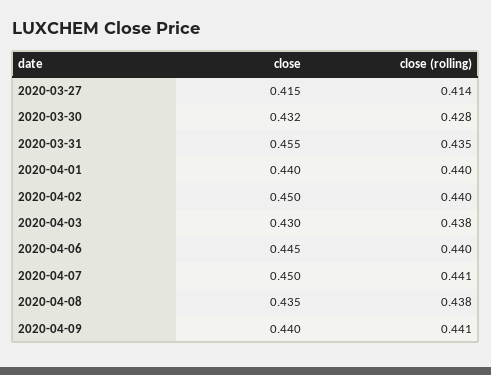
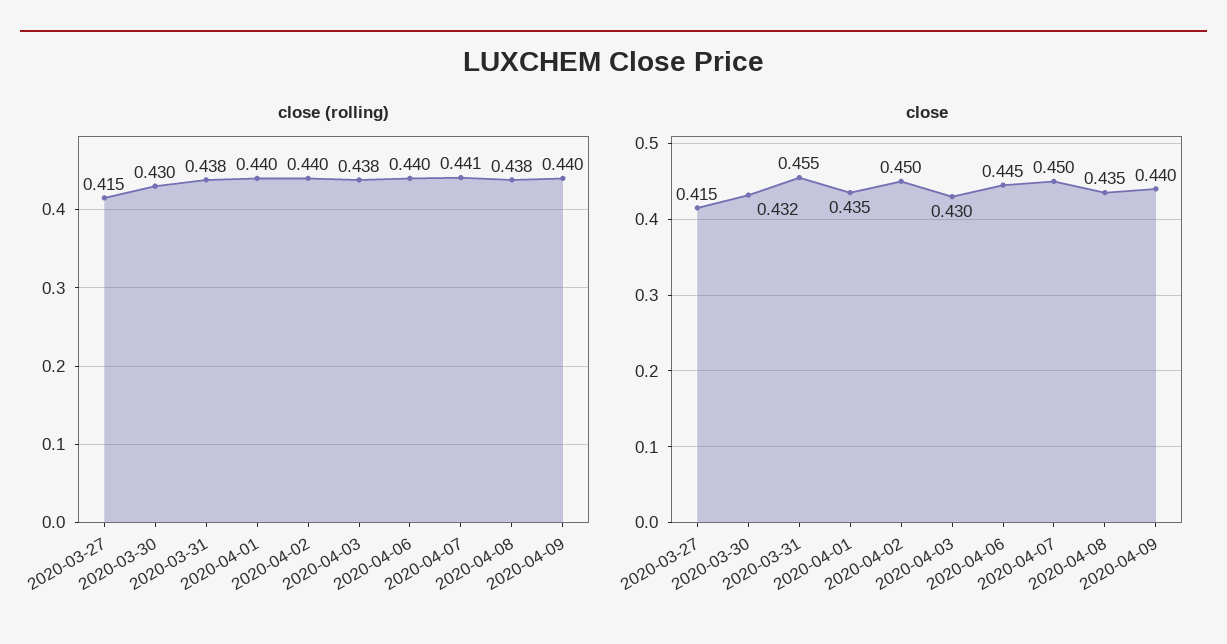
close (rolling), 2020-03-27: 0.414 -> 0.415
close (rolling), 2020-03-30: 0.428 -> 0.43
close (rolling), 2020-03-31: 0.435 -> 0.438
close, 2020-04-01: 0.44 -> 0.435
close (rolling), 2020-04-09: 0.441 -> 0.44

